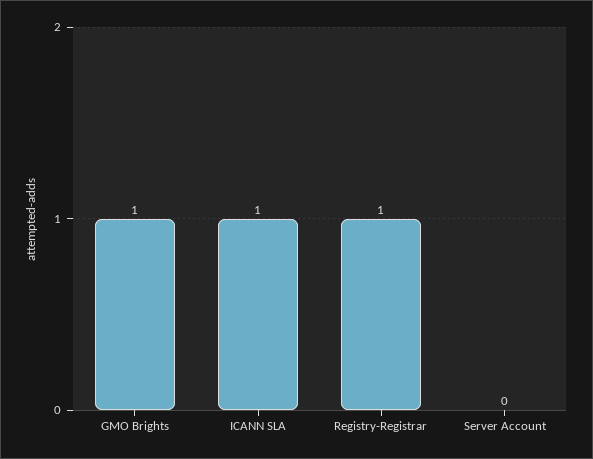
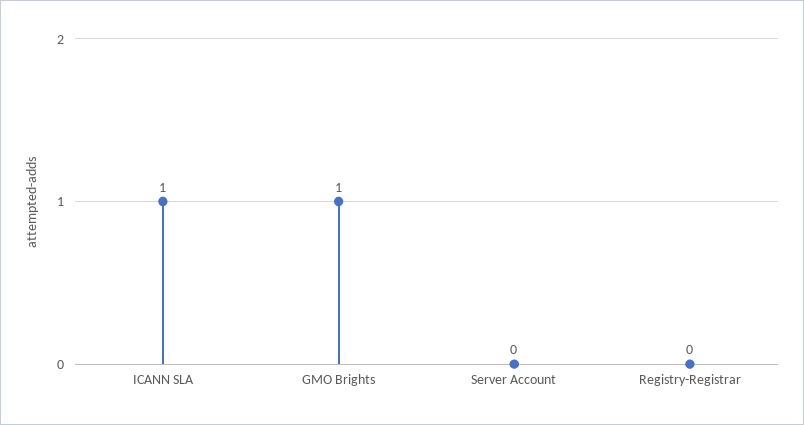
Registry-Registrar: 1 -> 0

